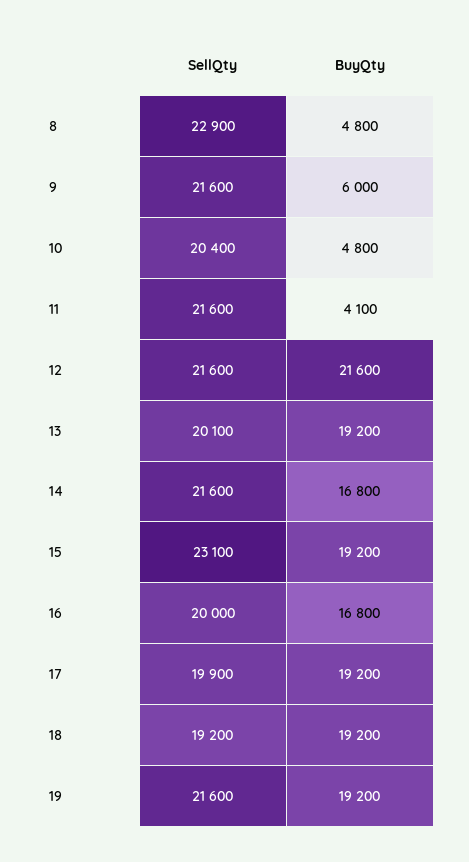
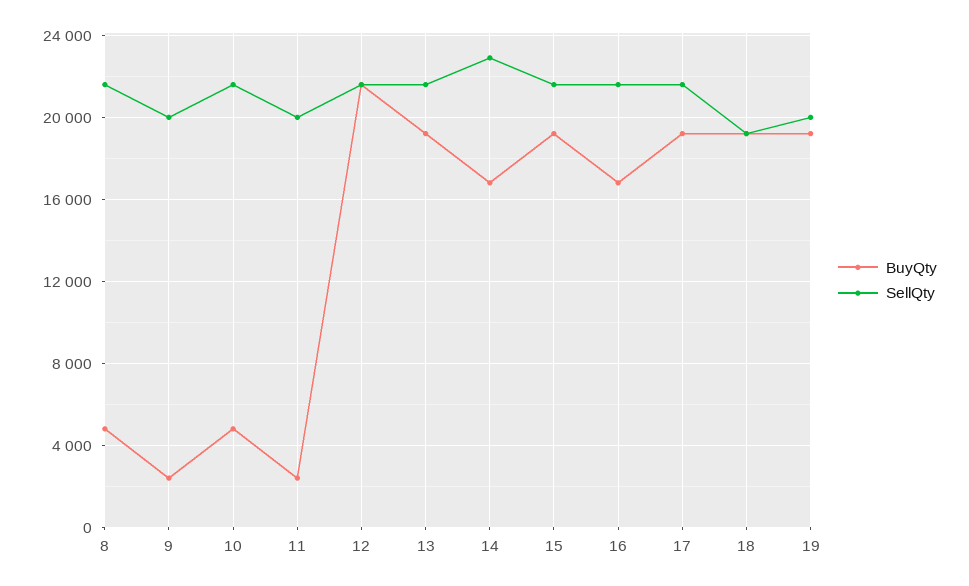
SellQty, 8: 22900 -> 21500
SellQty, 9: 21600 -> 20000
BuyQty, 9: 6000 -> 2500
SellQty, 10: 20400 -> 21500
SellQty, 11: 21600 -> 20000
BuyQty, 11: 4100 -> 2500
SellQty, 13: 20100 -> 21500
SellQty, 14: 21600 -> 23000
SellQty, 15: 23100 -> 21500
SellQty, 16: 20000 -> 21500
SellQty, 17: 19900 -> 21500
SellQty, 19: 21600 -> 20000

